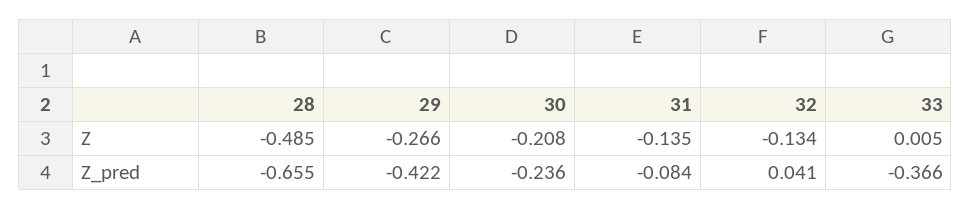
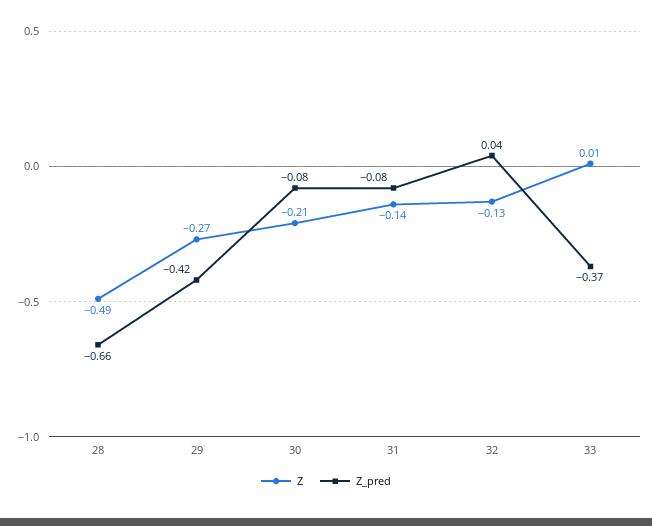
Z_pred, 30: -0.236 -> -0.08

